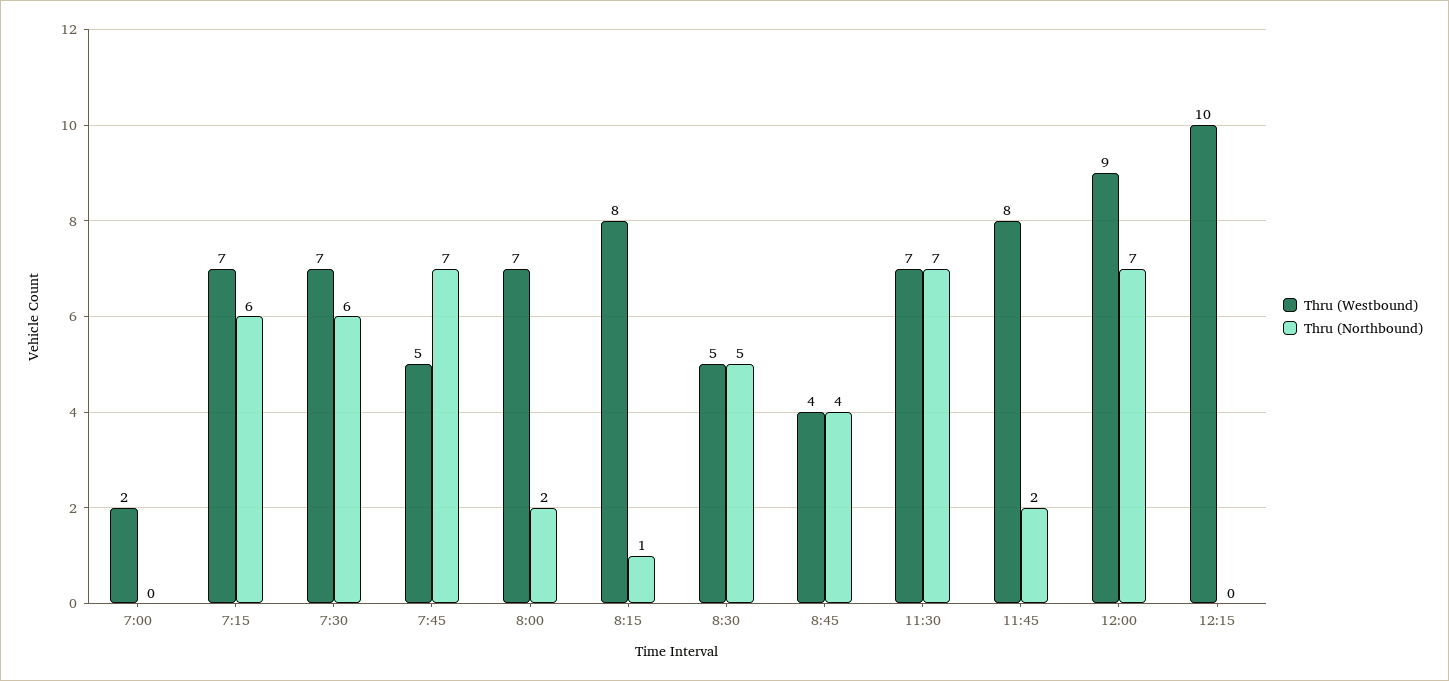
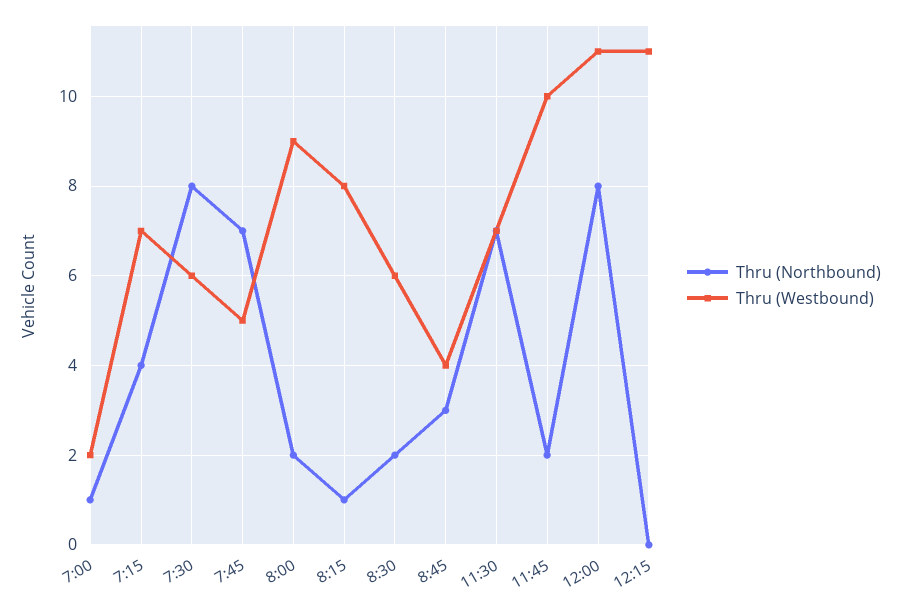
Thru (Northbound), 7:00: 0 -> 1
Thru (Northbound), 7:15: 6 -> 4
Thru (Westbound), 7:30: 7 -> 6
Thru (Northbound), 7:30: 6 -> 8
Thru (Westbound), 8:00: 7 -> 9
Thru (Westbound), 8:30: 5 -> 6
Thru (Northbound), 8:30: 5 -> 2
Thru (Northbound), 8:45: 4 -> 3
Thru (Westbound), 11:45: 8 -> 10
Thru (Westbound), 12:00: 9 -> 11
Thru (Northbound), 12:00: 7 -> 8
Thru (Westbound), 12:15: 10 -> 11

